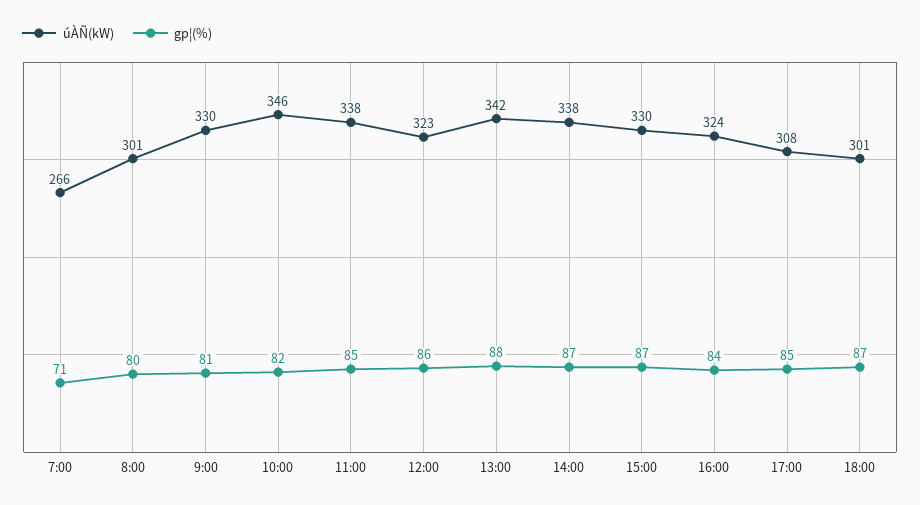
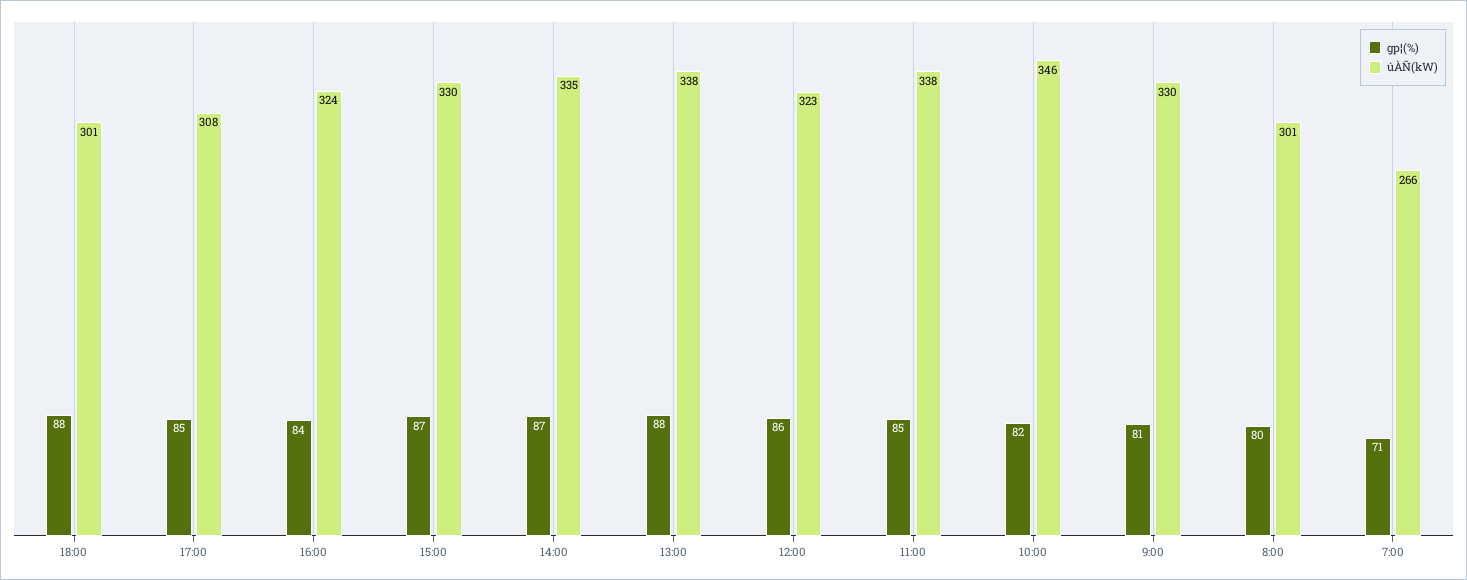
úÀÑ(kW), 13:00: 342 -> 338
úÀÑ(kW), 14:00: 338 -> 335
gp¦(%), 18:00: 87 -> 88

